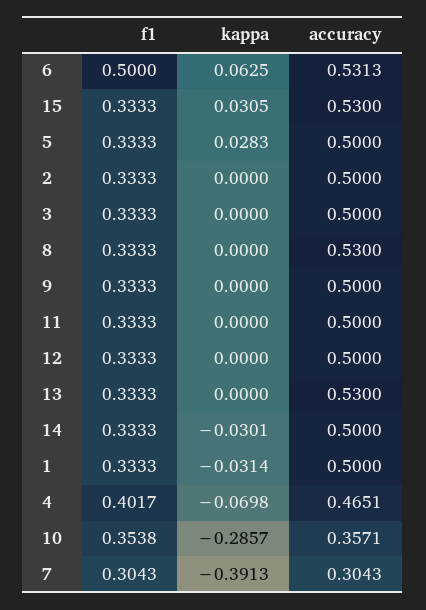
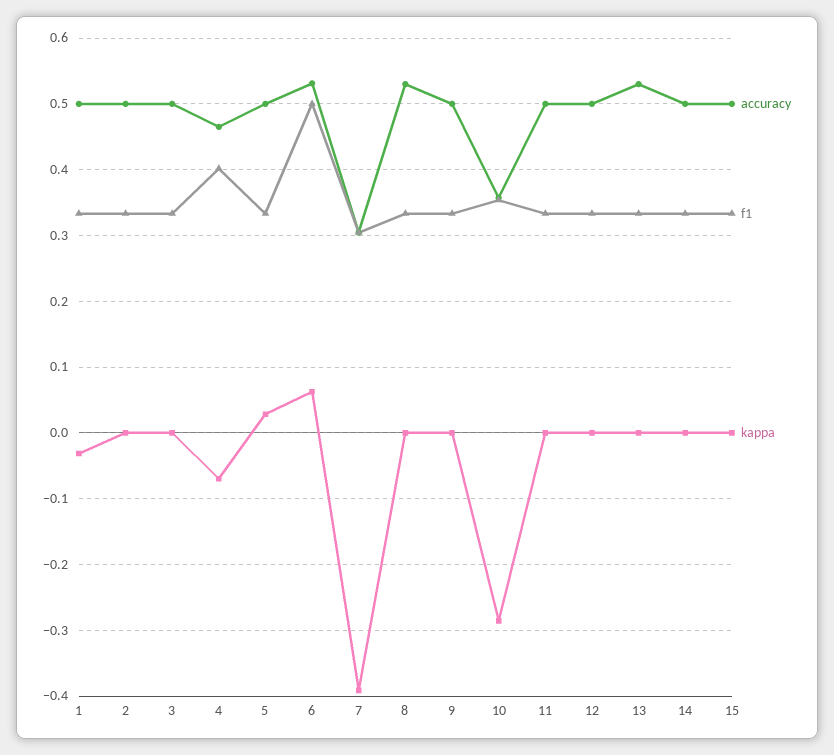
kappa, 15: 0.0305 -> 0
accuracy, 15: 0.53 -> 0.5
kappa, 14: -0.0301 -> 0

